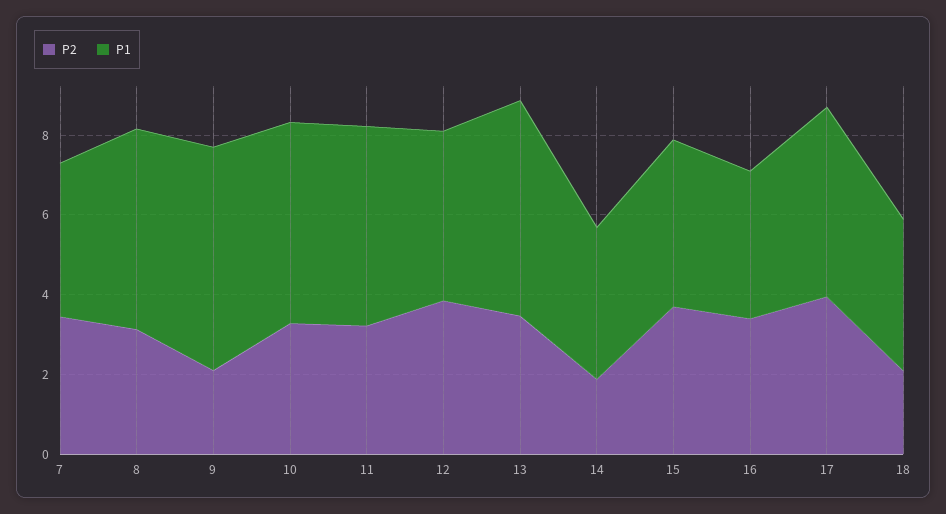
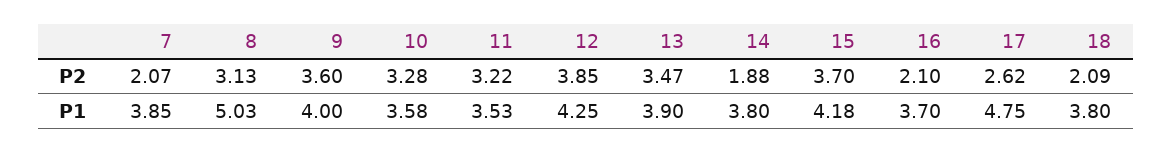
P2, 7: 3.5 -> 2.07
P2, 9: 2 -> 3.6
P1, 9: 5.5 -> 4
P1, 10: 5 -> 3.58
P1, 11: 5 -> 3.53
P1, 13: 5.5 -> 3.9
P2, 16: 3.5 -> 2.1
P2, 17: 4 -> 2.62

